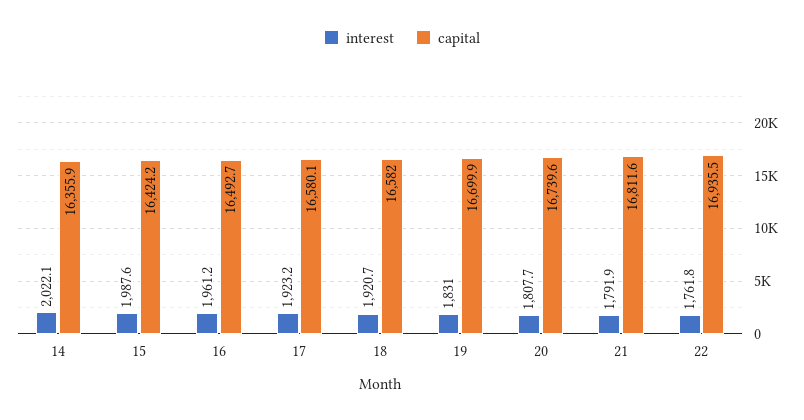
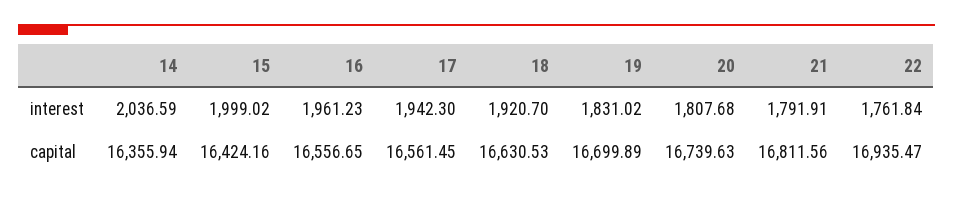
interest, 14: 2022.1 -> 2036.59
interest, 15: 1987.6 -> 1999.02
capital, 16: 16492.7 -> 16556.65
interest, 17: 1923.2 -> 1942.3
capital, 17: 16580.1 -> 16561.45
capital, 18: 16582 -> 16630.53

